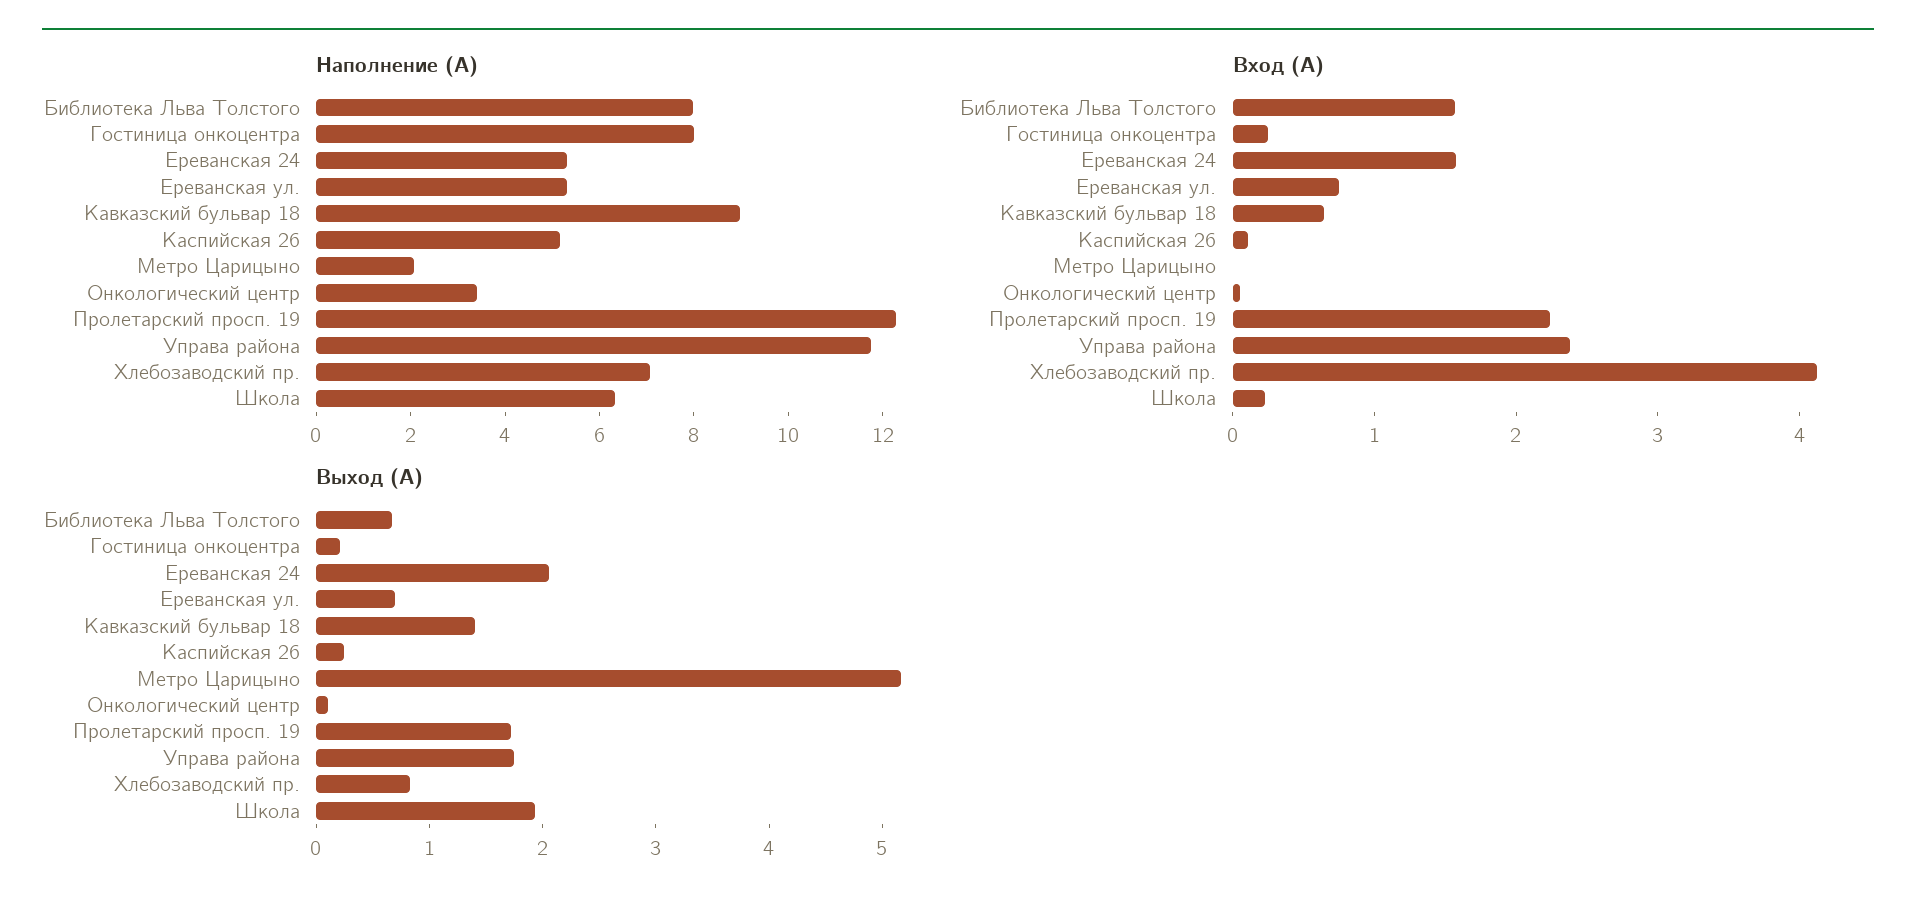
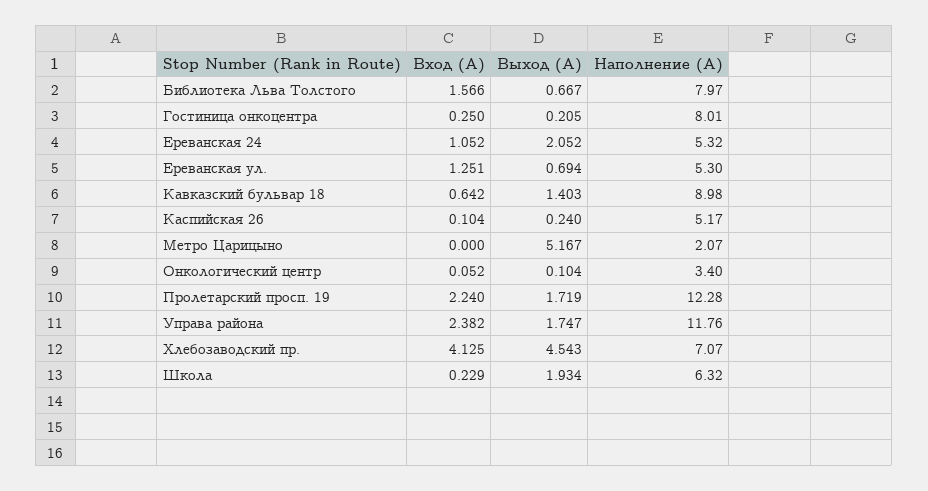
Вход (А), Ереванская 24: 1.6 -> 1.052
Вход (А), Ереванская ул.: 0.8 -> 1.251
Выход (А), Хлебозаводский пр.: 0.8 -> 4.543

